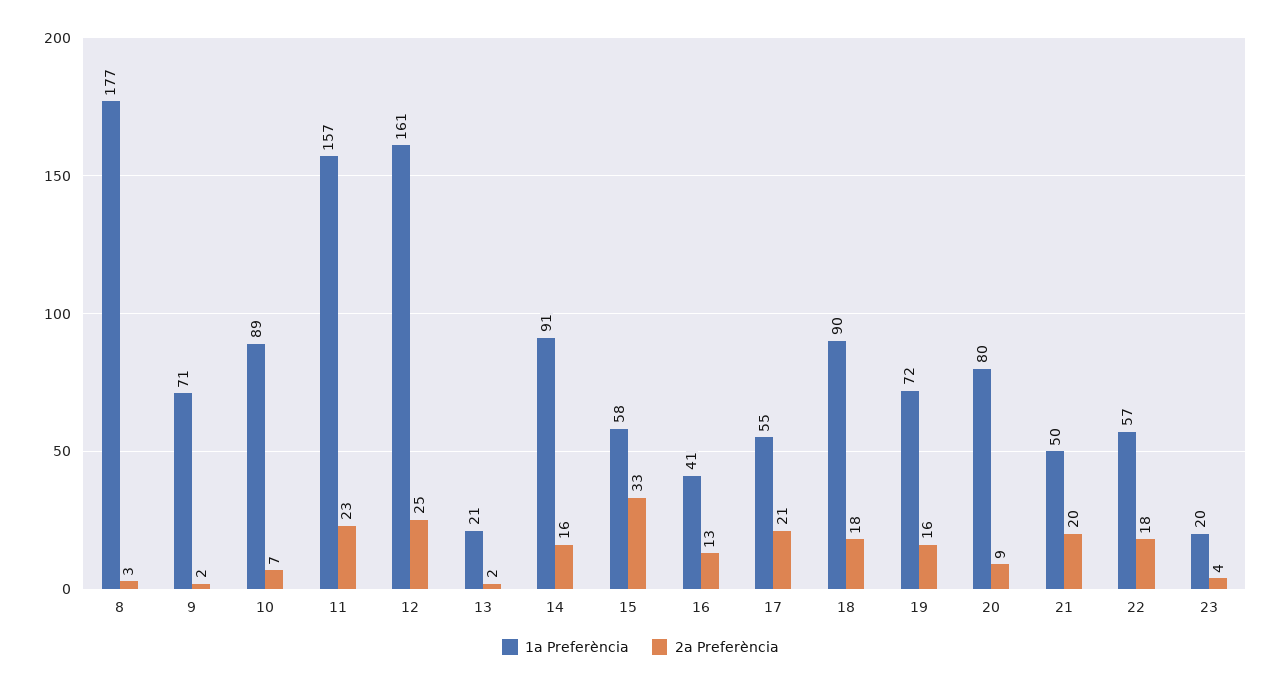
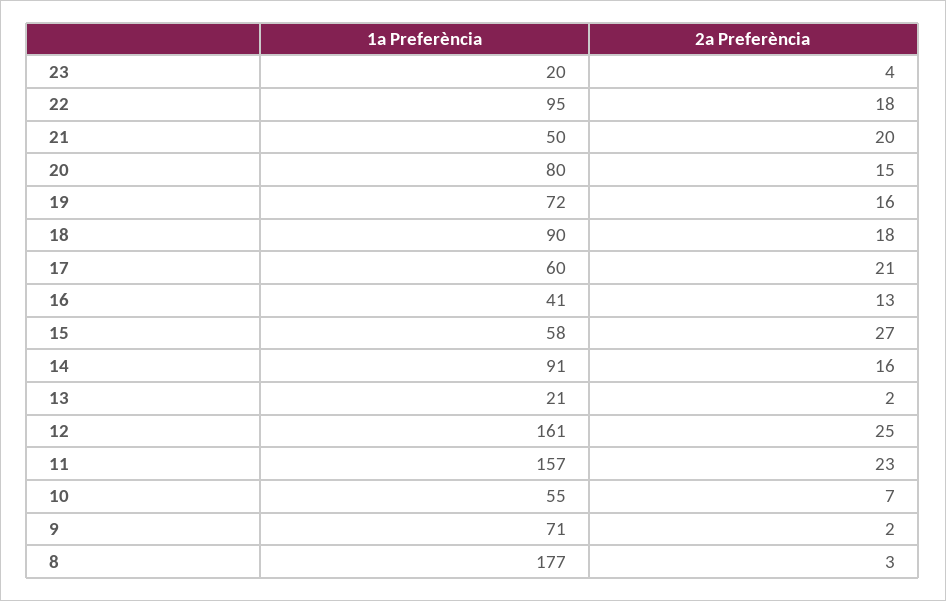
1a Preferència, 10: 89 -> 55
2a Preferència, 15: 33 -> 27
1a Preferència, 17: 55 -> 60
2a Preferència, 20: 9 -> 15
1a Preferència, 22: 57 -> 95

